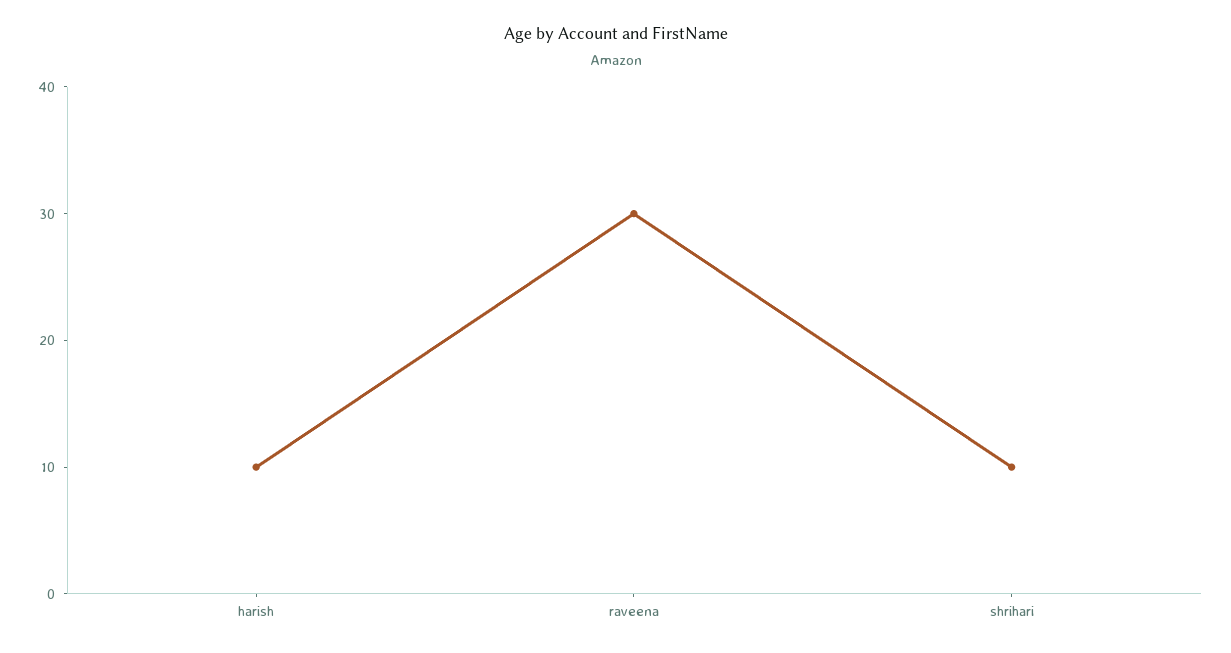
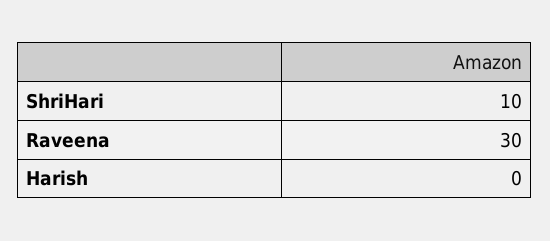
harish: 10 -> 0

